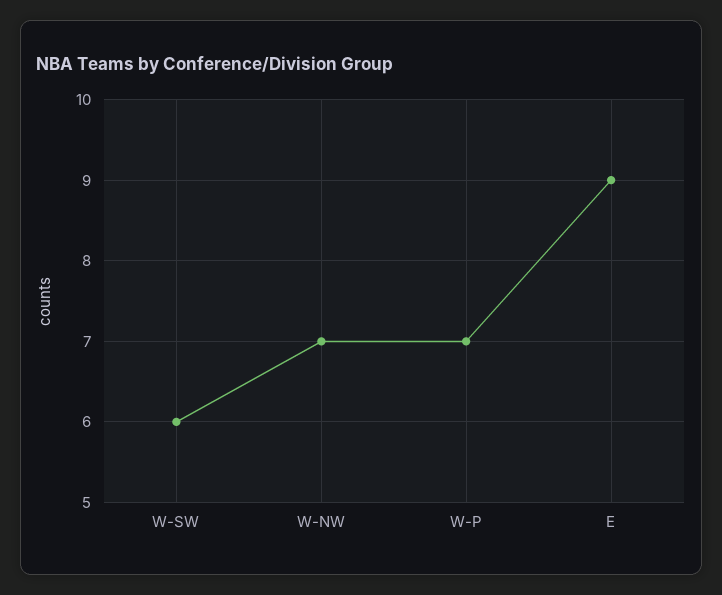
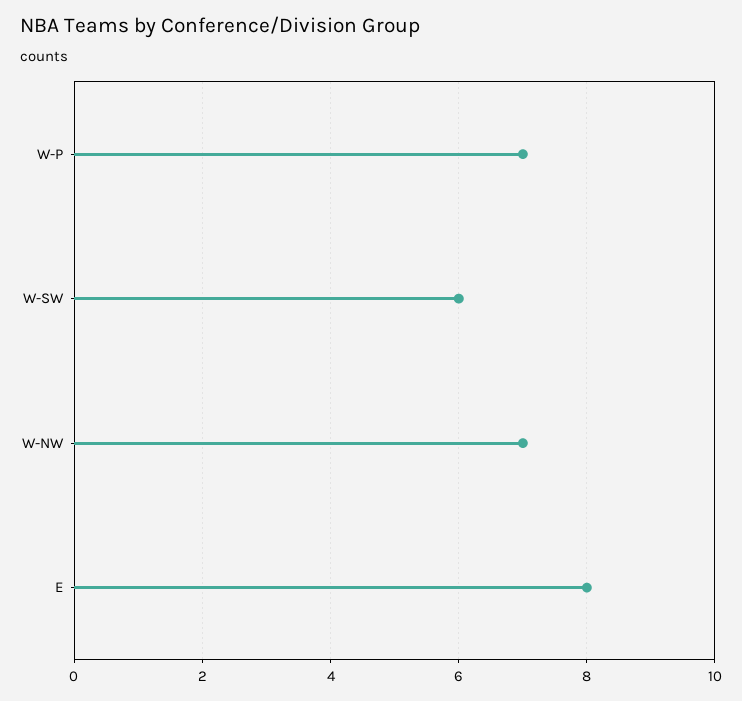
E: 9 -> 8

